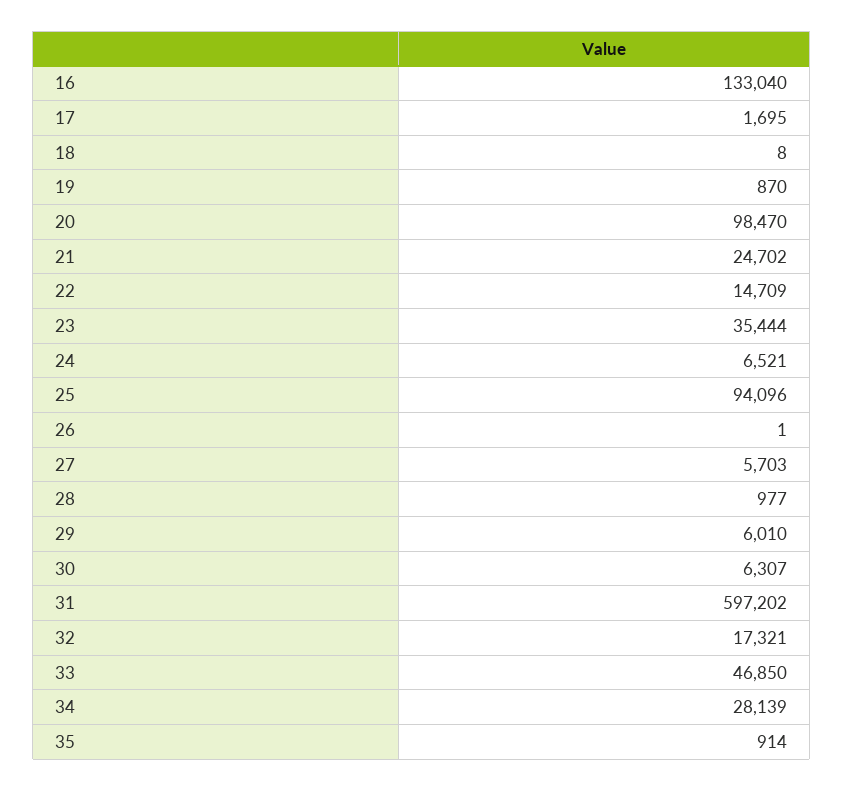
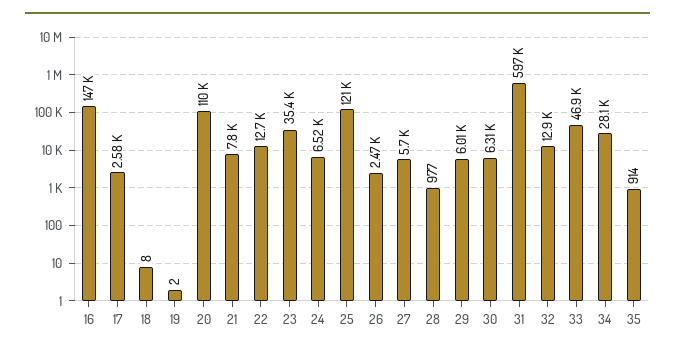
16: 133040 -> 147000
17: 1695 -> 2580
19: 870 -> 2
20: 98470 -> 110000
21: 24702 -> 7800
22: 14709 -> 12700
25: 94096 -> 121000
26: 1 -> 2470
32: 17321 -> 12900

